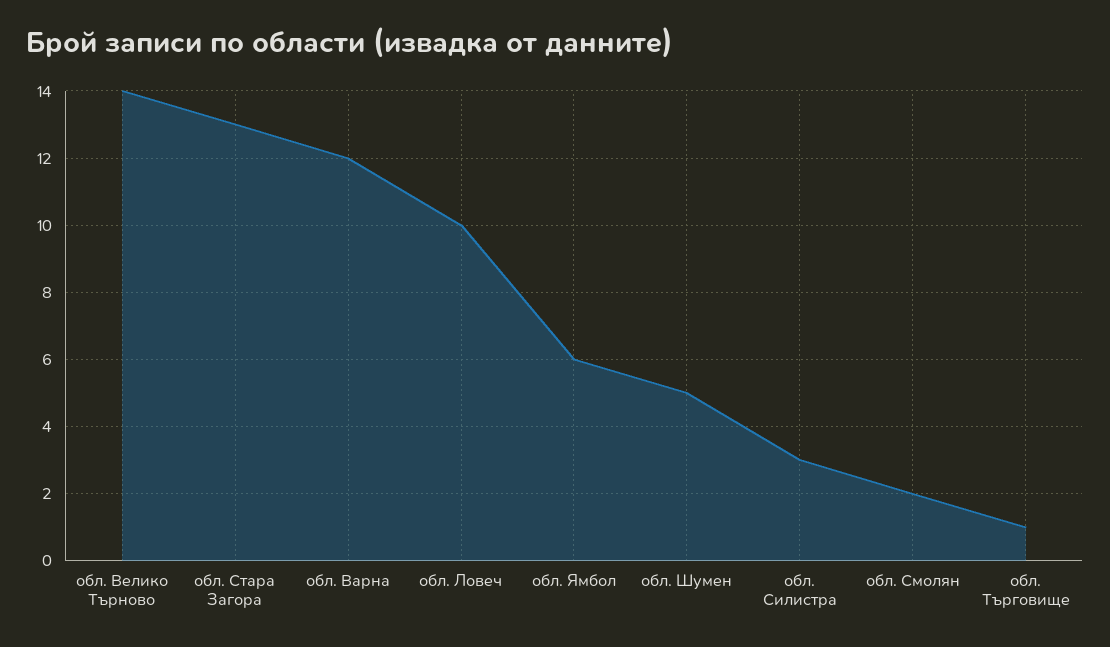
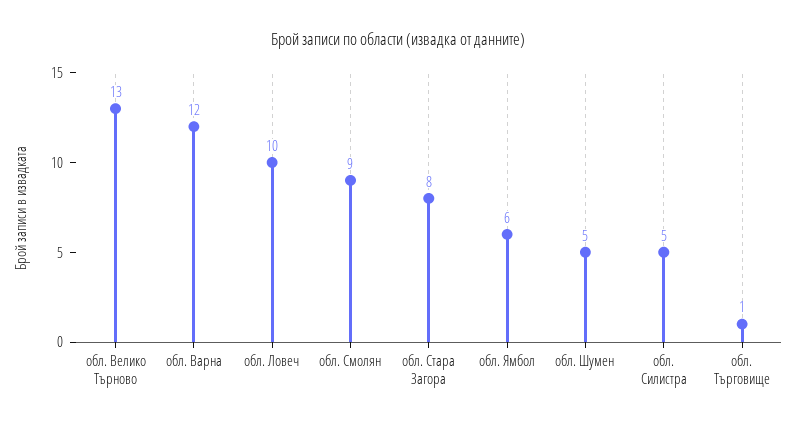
обл. Велико Търново: 14 -> 13
обл. Стара Загора: 13 -> 8
обл. Силистра: 3 -> 5
обл. Смолян: 2 -> 9

